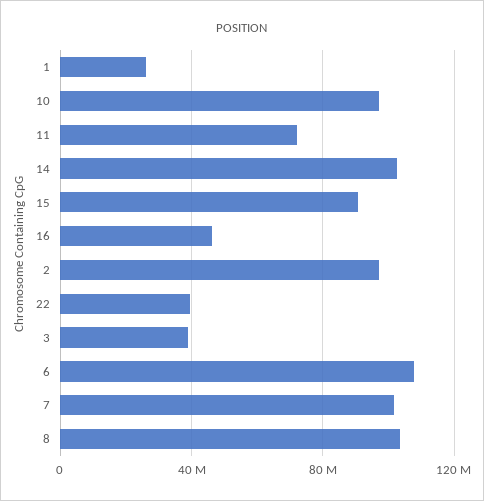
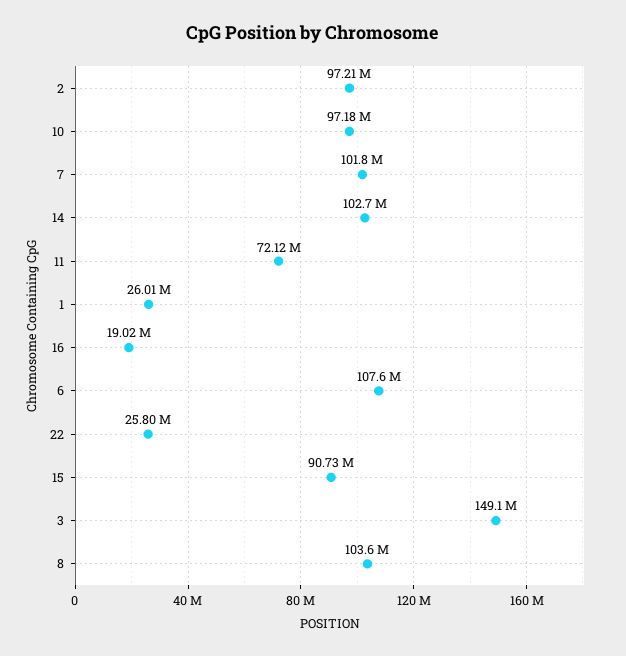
16: 45000000 -> 19020000
22: 40000000 -> 25800000
3: 40000000 -> 149100000

